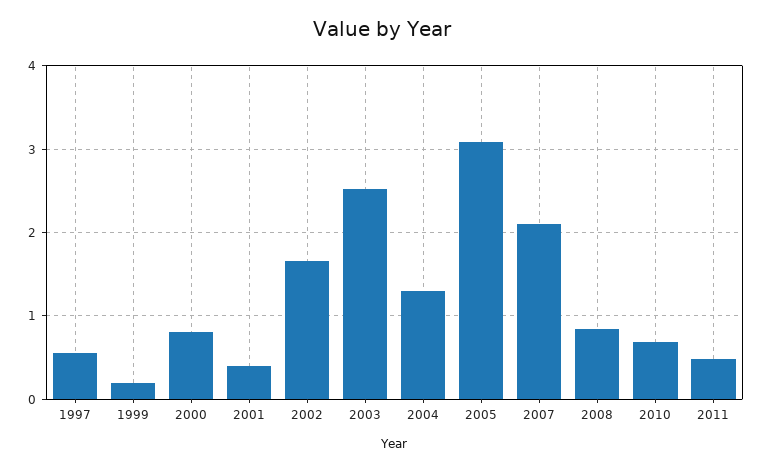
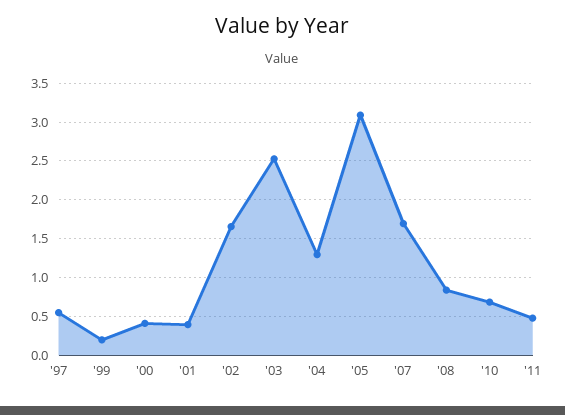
2000: 0.8 -> 0.4
2007: 2.1 -> 1.7

